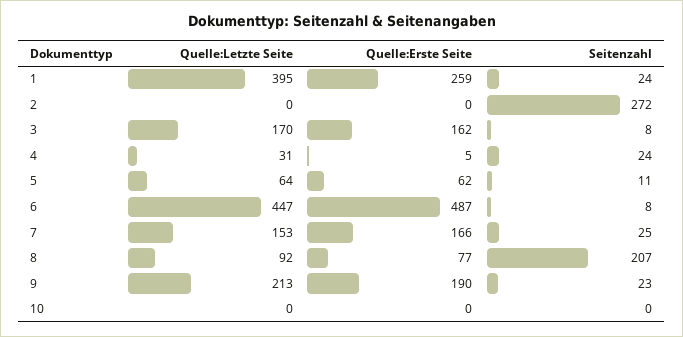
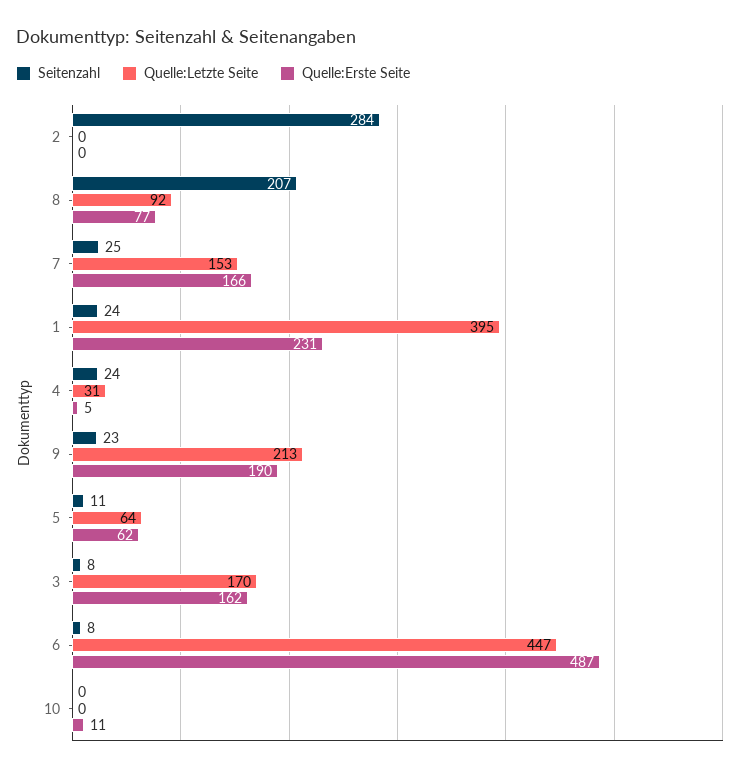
Quelle:Erste Seite, 1: 259 -> 231
Seitenzahl, 2: 272 -> 284
Quelle:Erste Seite, 10: 0 -> 11

